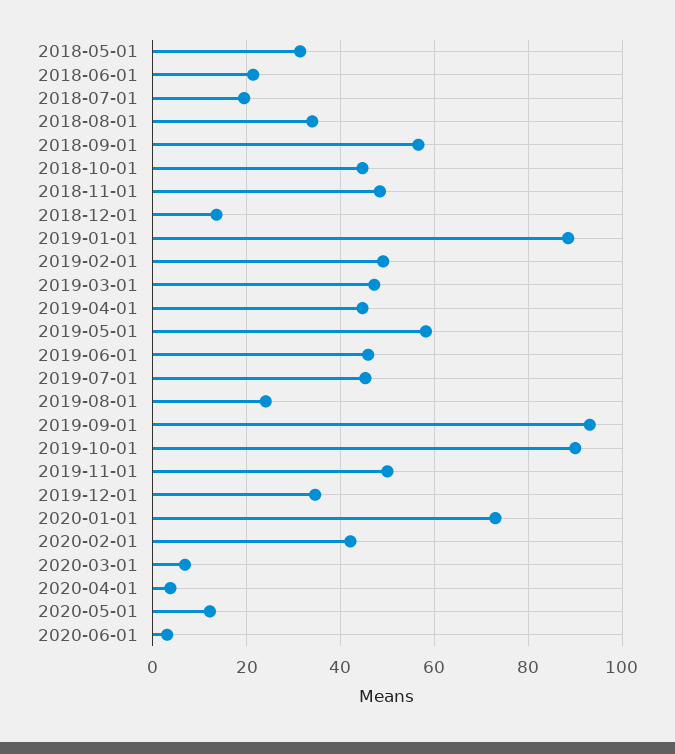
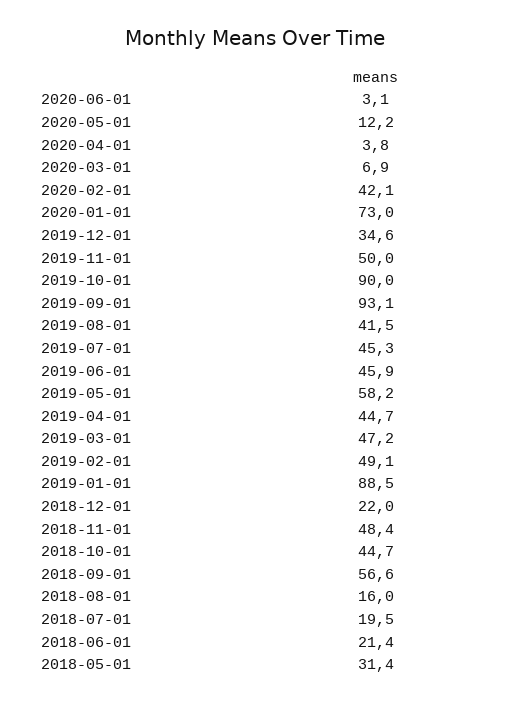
2018-08-01: 34 -> 16
2018-12-01: 14 -> 22
2019-08-01: 24 -> 41.5

